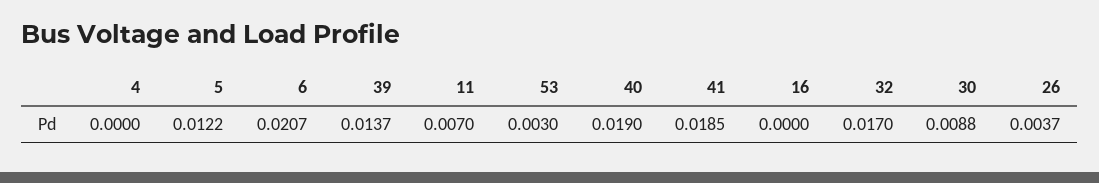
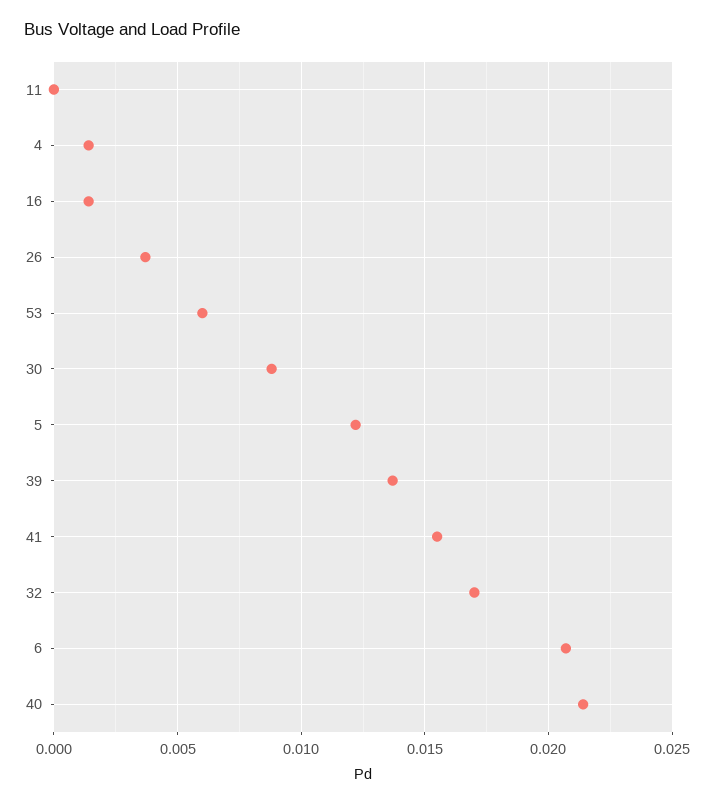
4: 0 -> 0.0015
11: 0.007 -> 0
53: 0.003 -> 0.006
40: 0.019 -> 0.0215
41: 0.0185 -> 0.0155
16: 0 -> 0.0015

